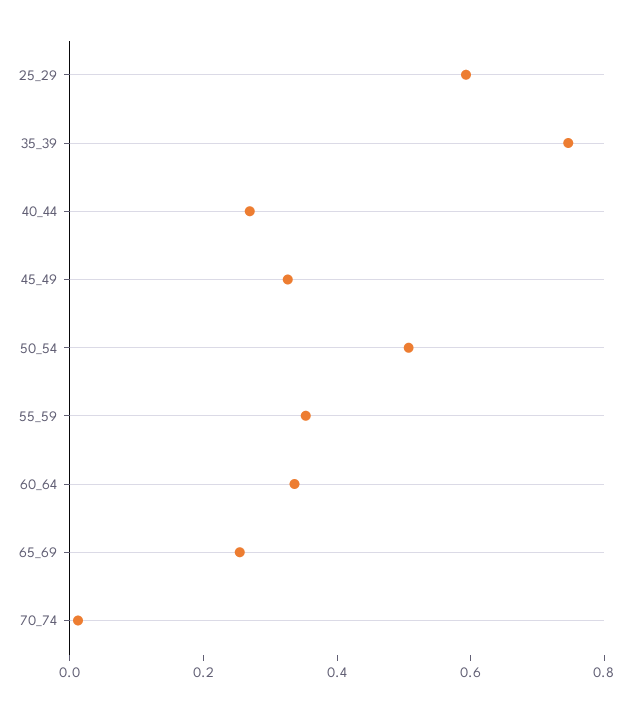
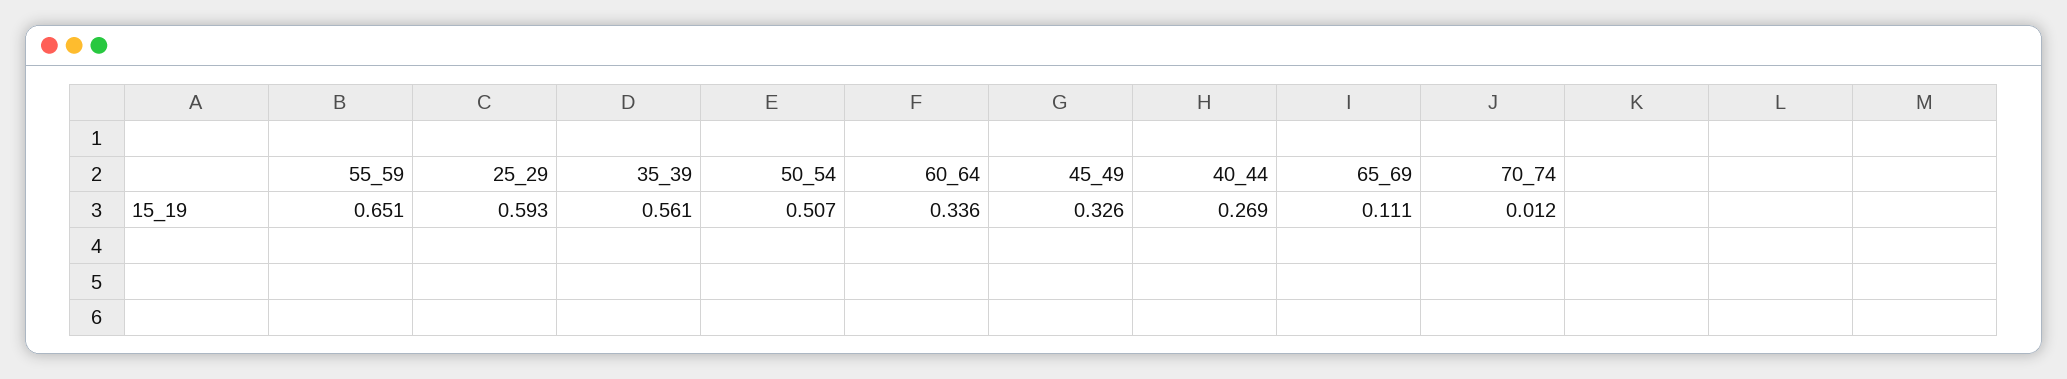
35_39: 0.75 -> 0.561
55_59: 0.35 -> 0.651
65_69: 0.25 -> 0.111

